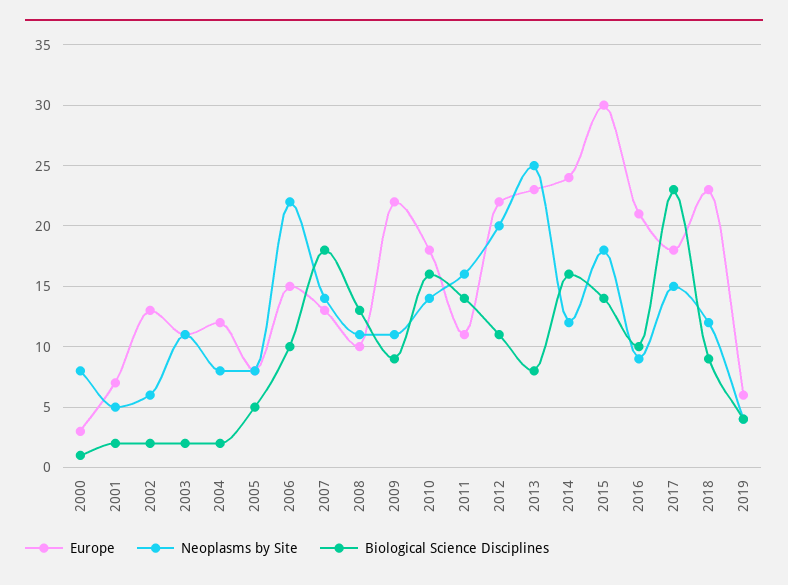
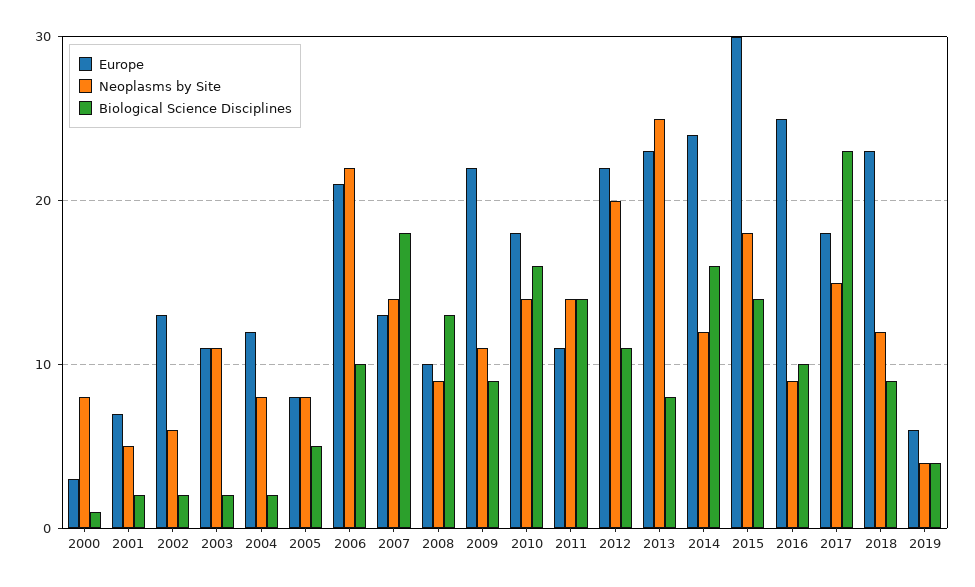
Europe, 2006: 15 -> 21
Neoplasms by Site, 2008: 11 -> 9
Neoplasms by Site, 2011: 16 -> 14
Europe, 2016: 21 -> 25

